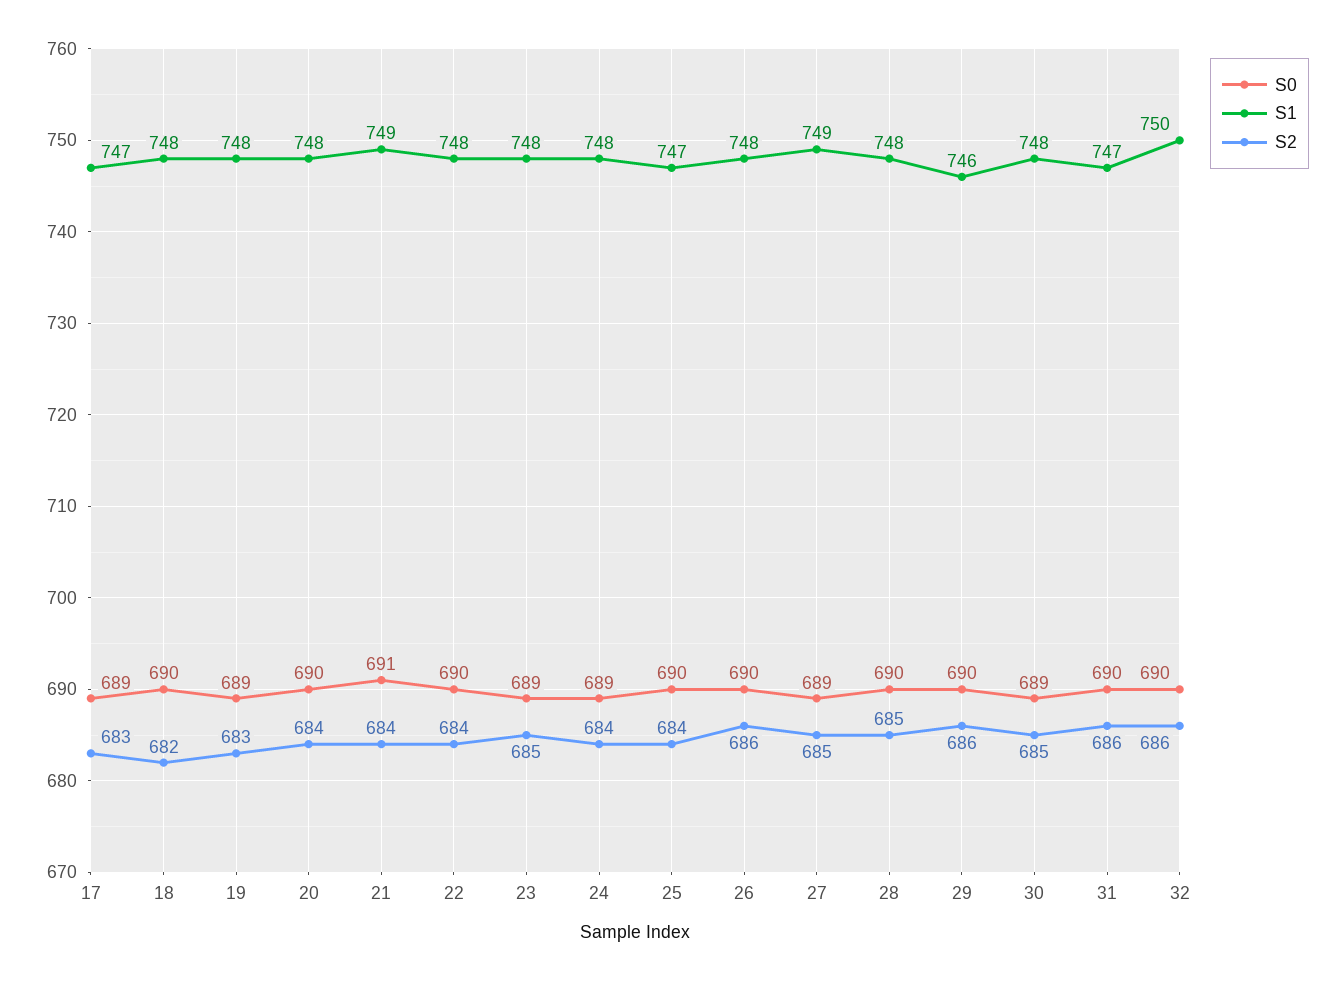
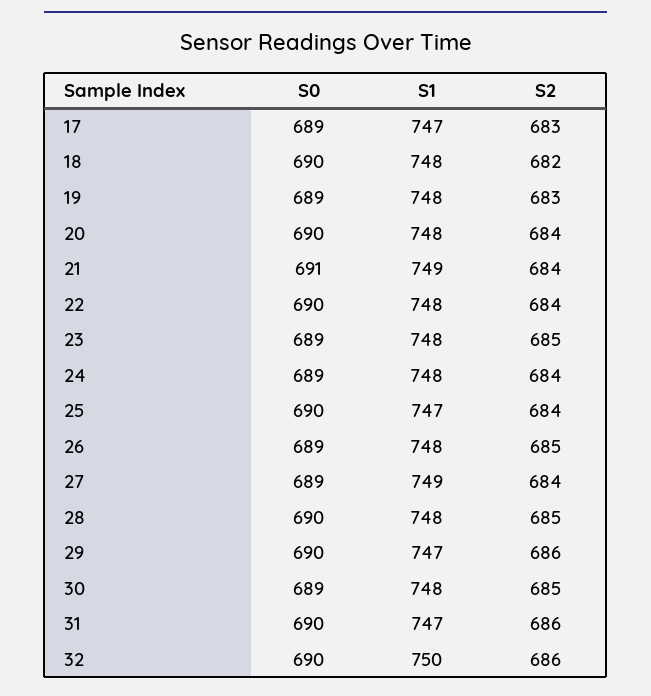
S0, 26: 690 -> 689
S2, 26: 686 -> 685
S2, 27: 685 -> 684
S1, 29: 746 -> 747

